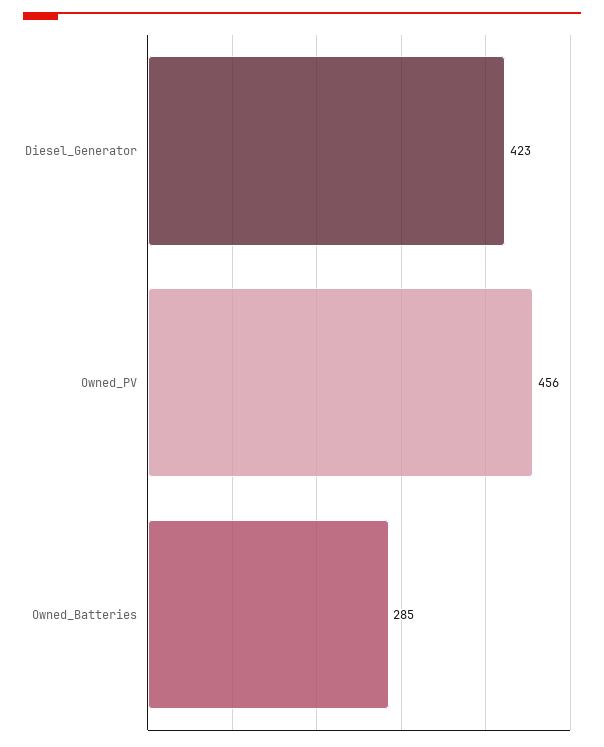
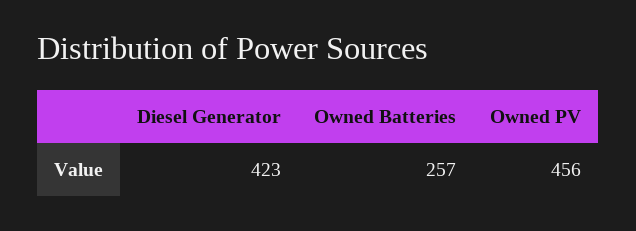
Owned_Batteries: 285 -> 257

